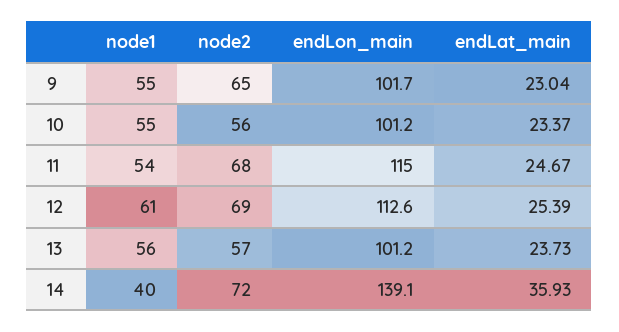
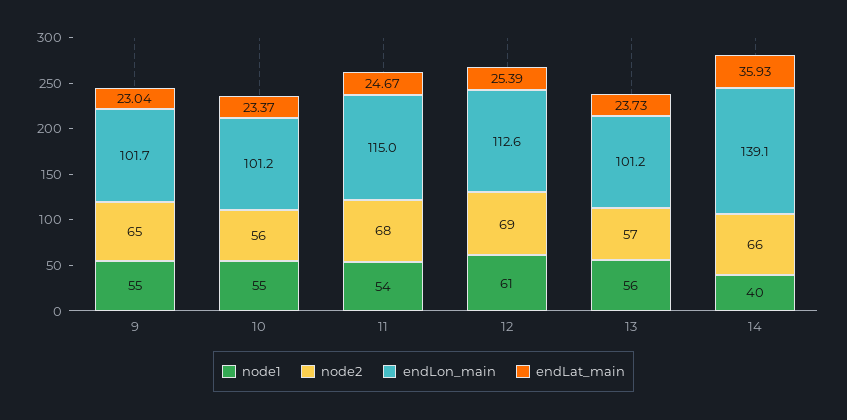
node2, 14: 72 -> 66

